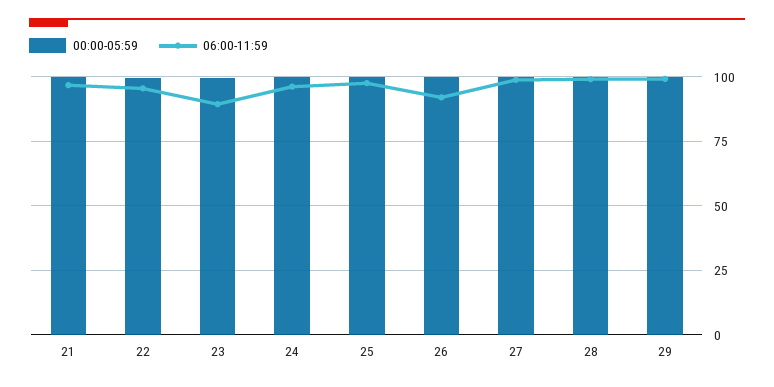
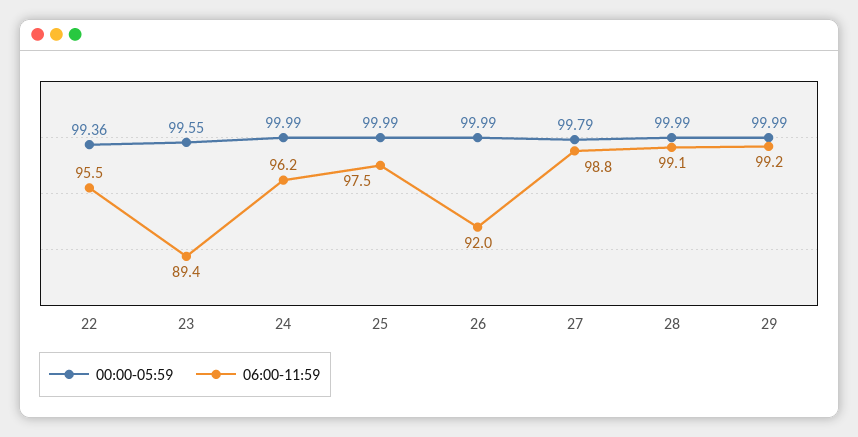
00:00-05:59, 21: 100 -> none
06:00-11:59, 21: 97.5 -> none

